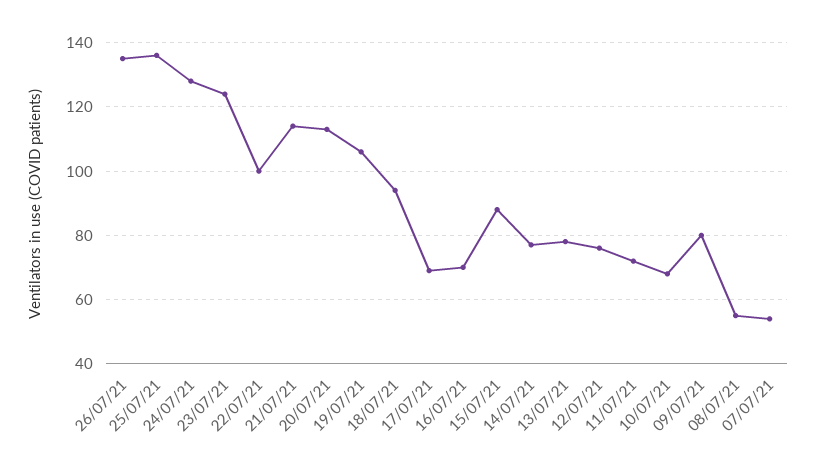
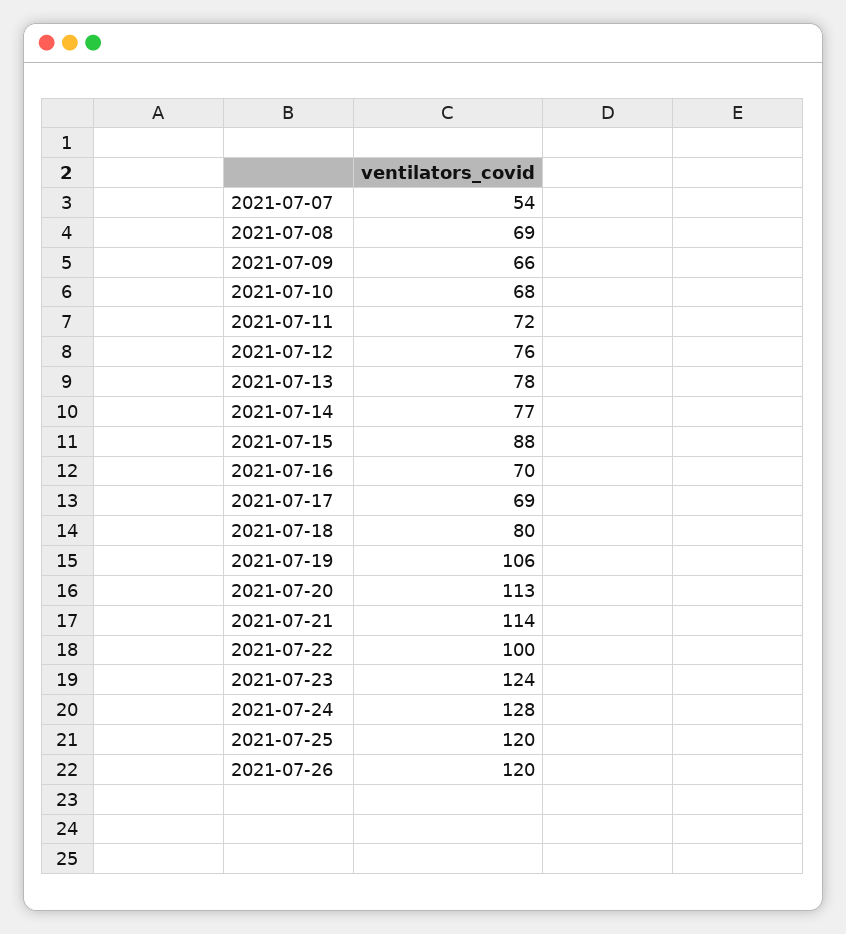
26/07/21: 135 -> 120
25/07/21: 135 -> 120
18/07/21: 95 -> 80
09/07/21: 80 -> 66
08/07/21: 55 -> 69

